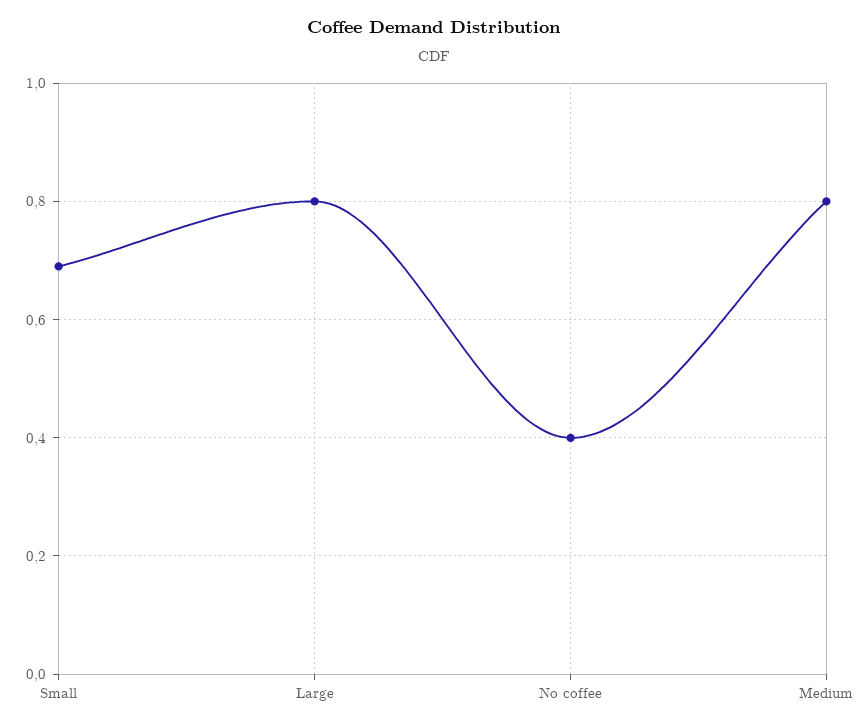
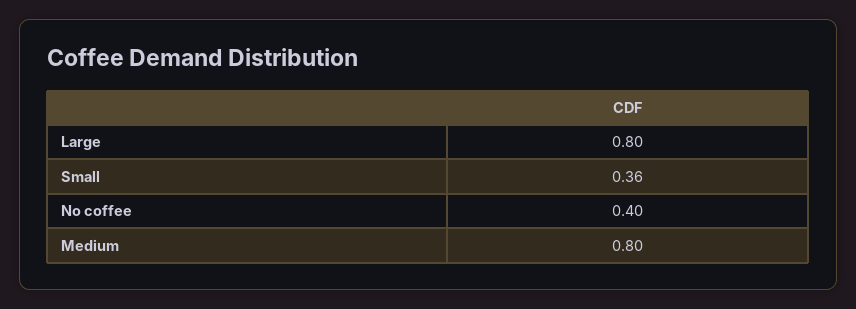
Small: 0.7 -> 0.36

